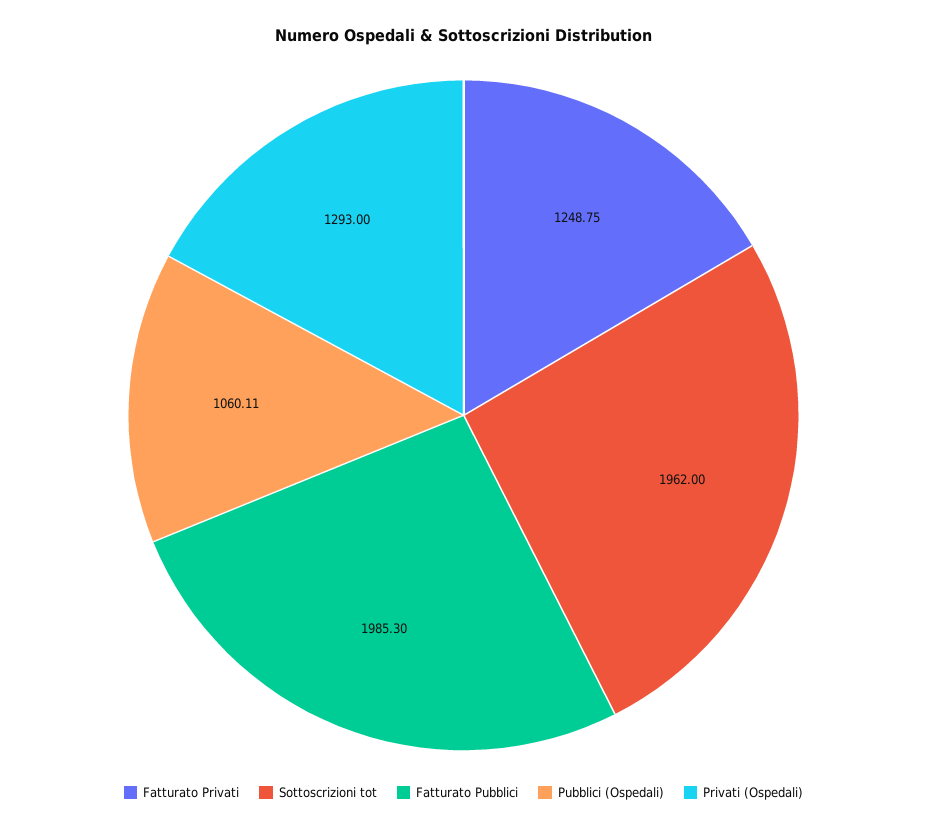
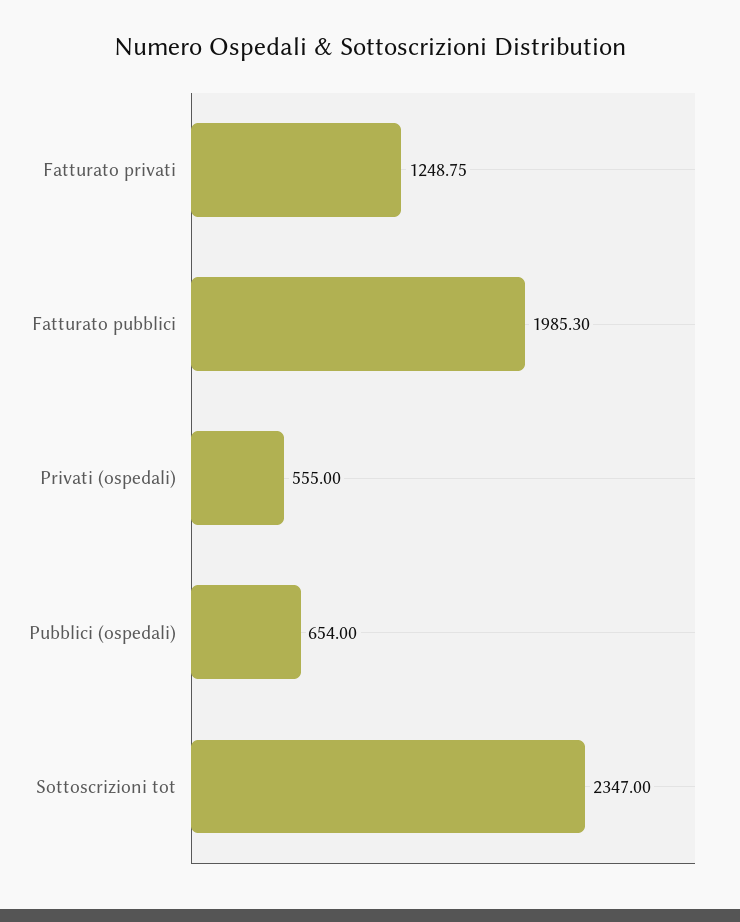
Sottoscrizioni tot: 1962 -> 2347
Pubblici (Ospedali): 1060.11 -> 654
Privati (Ospedali): 1293 -> 555

